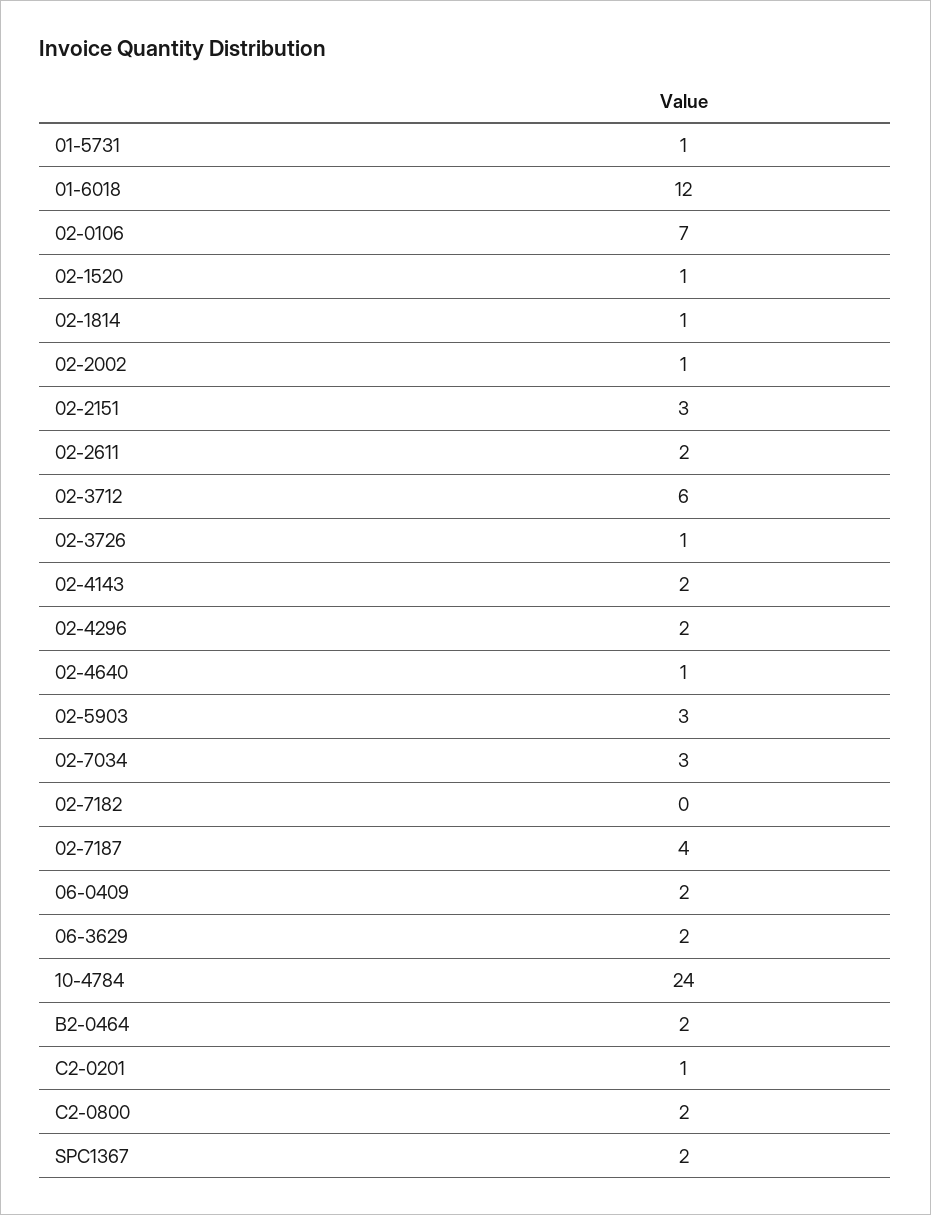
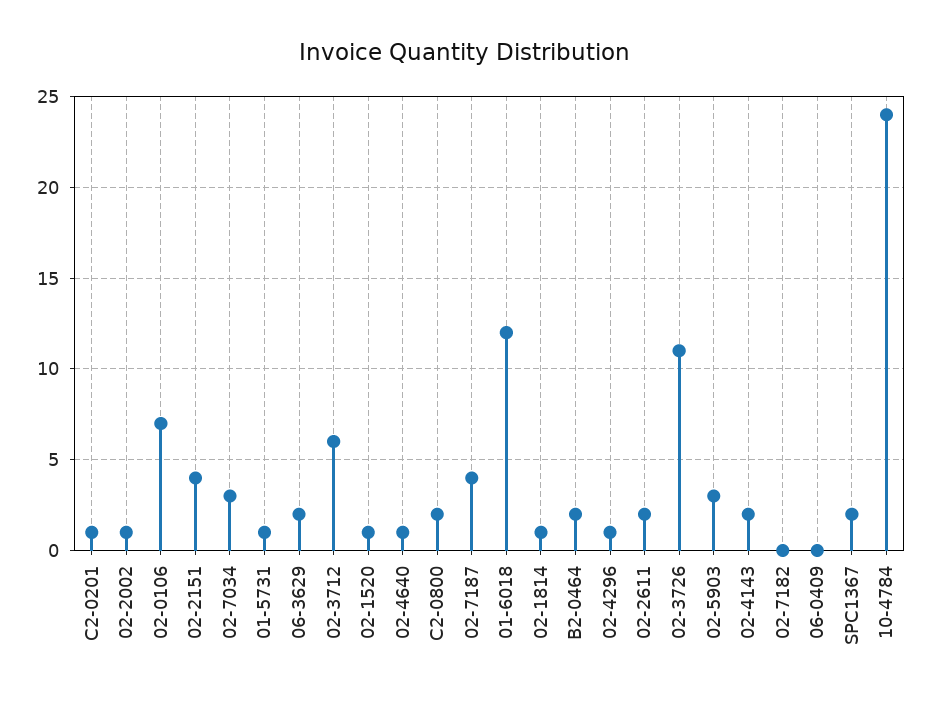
02-2151: 3 -> 4
02-3726: 1 -> 11
02-4296: 2 -> 1
06-0409: 2 -> 0

